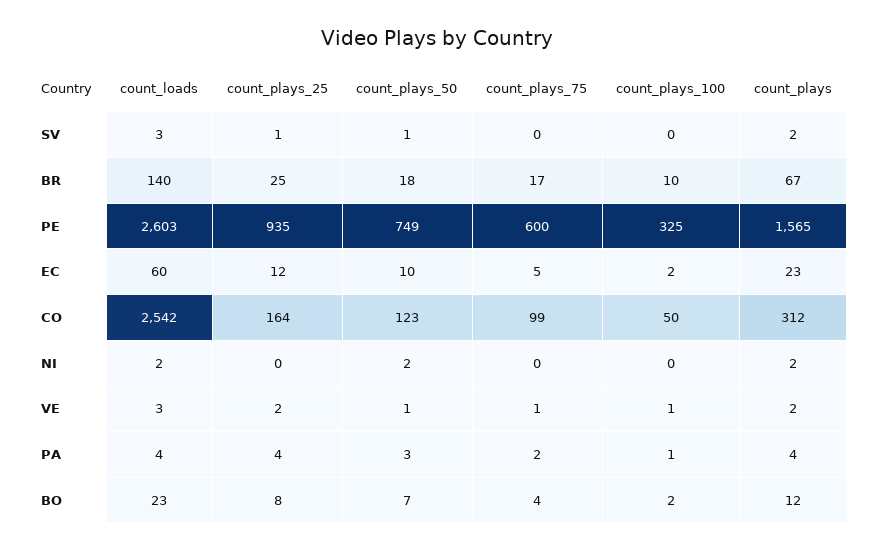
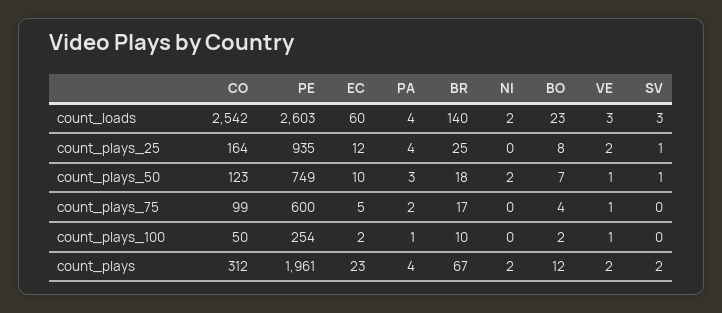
count_plays_100, PE: 325 -> 254
count_plays, PE: 1565 -> 1961

